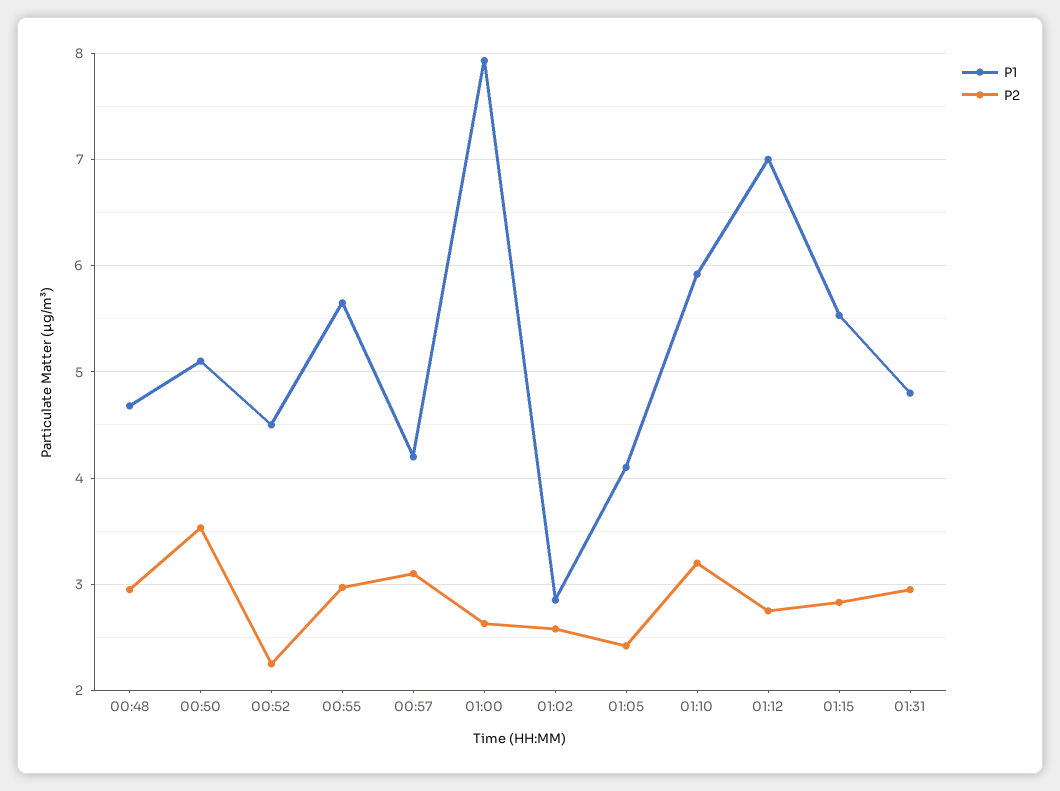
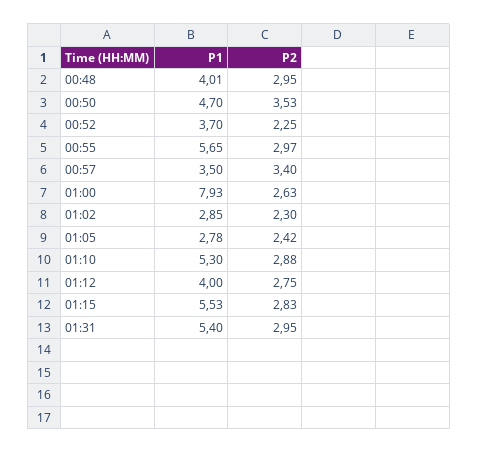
P1, 00:48: 4.7 -> 4.01
P1, 00:50: 5.1 -> 4.7
P1, 00:52: 4.5 -> 3.7
P1, 00:57: 4.2 -> 3.5
P2, 00:57: 3.1 -> 3.4
P2, 01:02: 2.6 -> 2.3
P1, 01:05: 4.1 -> 2.78
P1, 01:10: 5.9 -> 5.3
P2, 01:10: 3.2 -> 2.88
P1, 01:12: 7 -> 4
P1, 01:31: 4.8 -> 5.4

